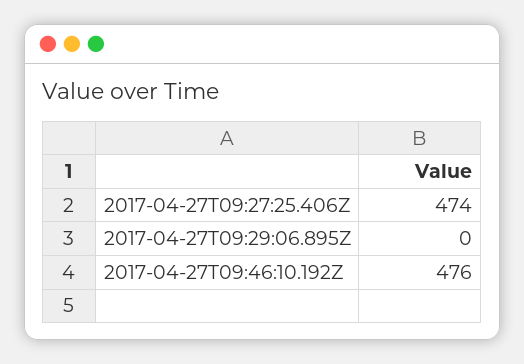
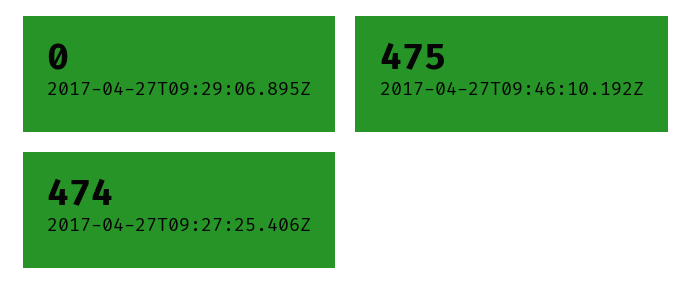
2017-04-27T09:46:10.192Z: 476 -> 475

